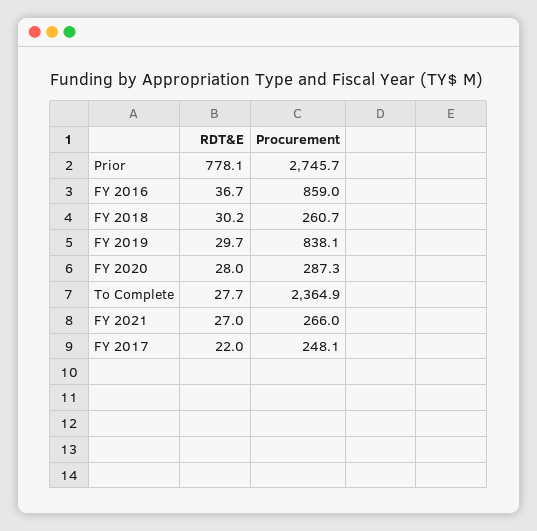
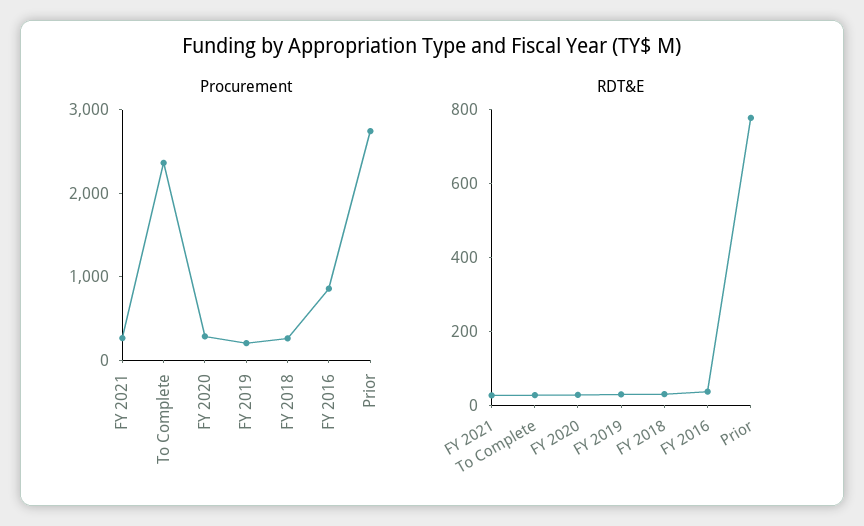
Procurement, FY 2019: 838.1 -> 200
RDT&E, FY 2017: 22 -> none
Procurement, FY 2017: 248.1 -> none

